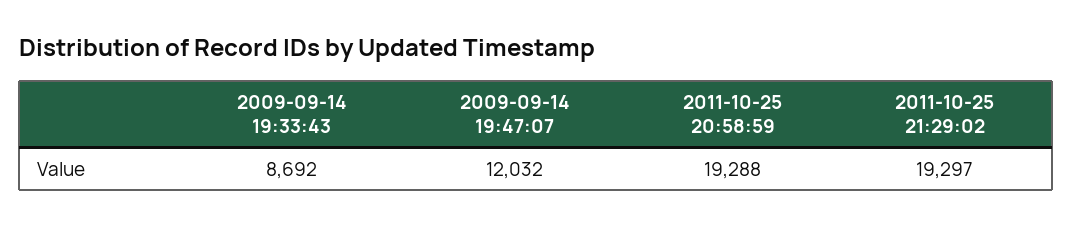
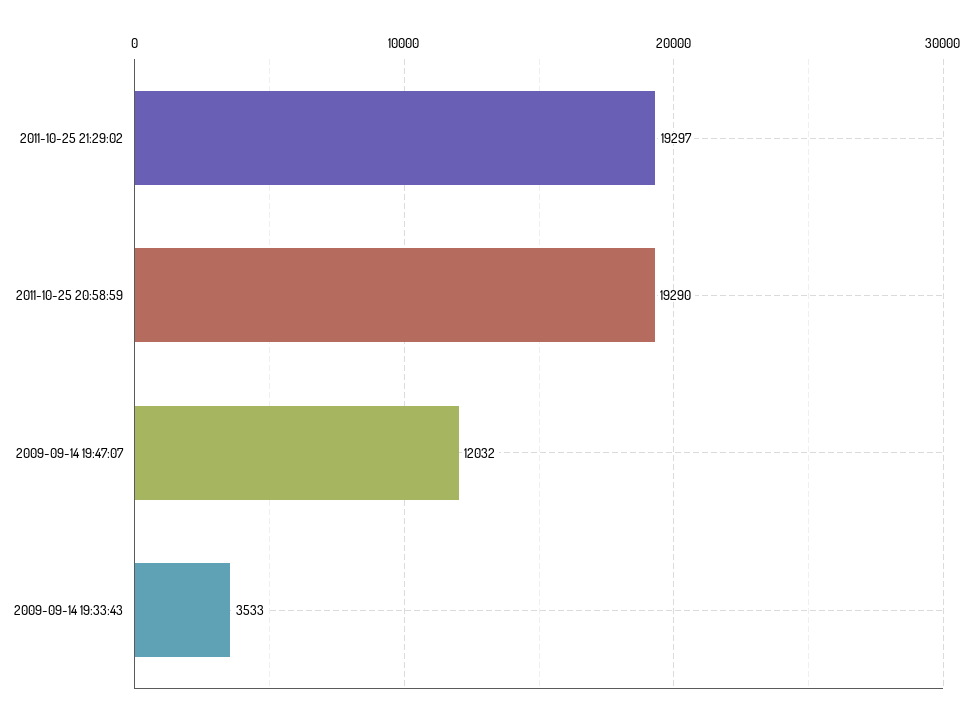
2009-09-14 19:33:43: 8692 -> 3533
2011-10-25 20:58:59: 19288 -> 19290

